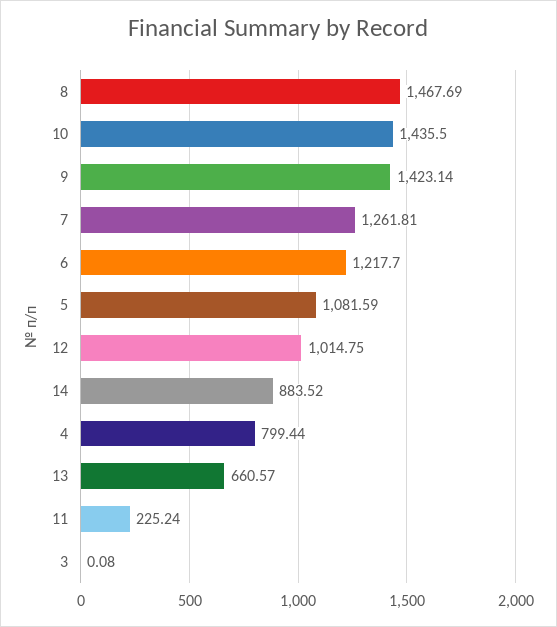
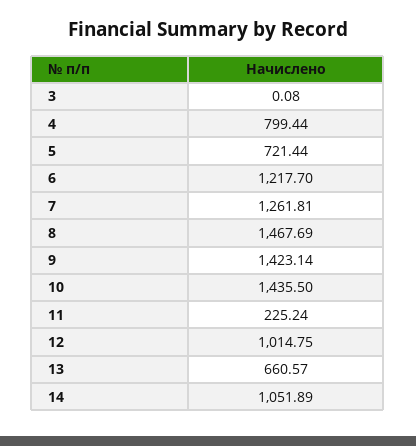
5: 1081.59 -> 721.44
14: 883.52 -> 1051.89

